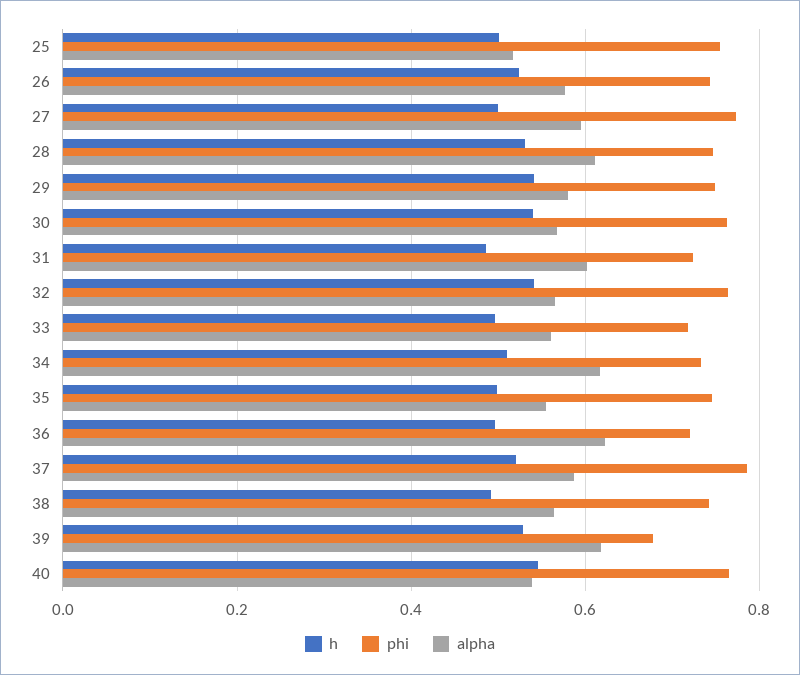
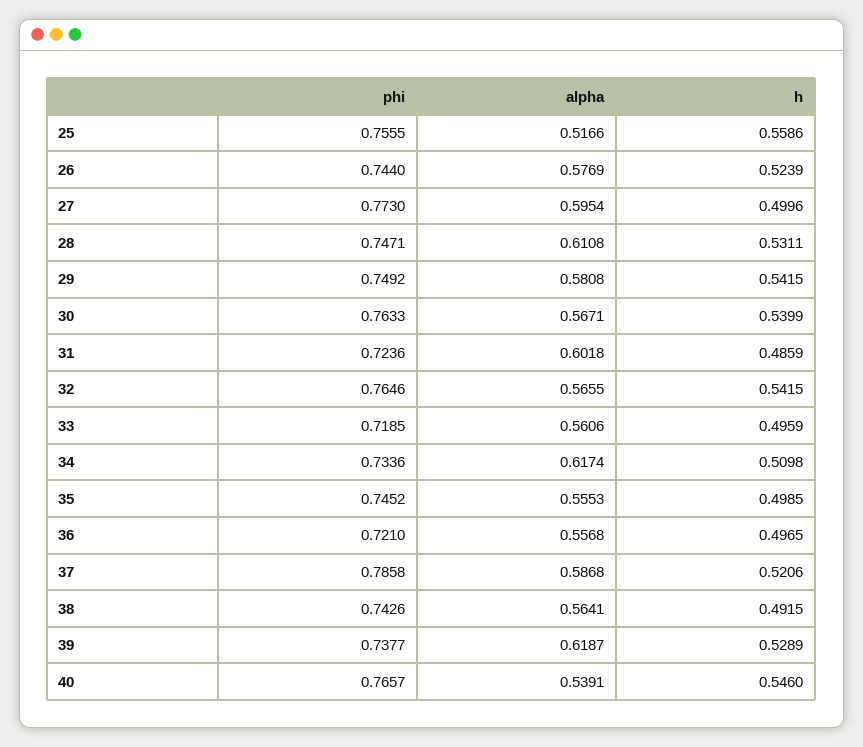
h, 25: 0.5 -> 0.5586
alpha, 36: 0.62 -> 0.5568
phi, 39: 0.68 -> 0.7377

